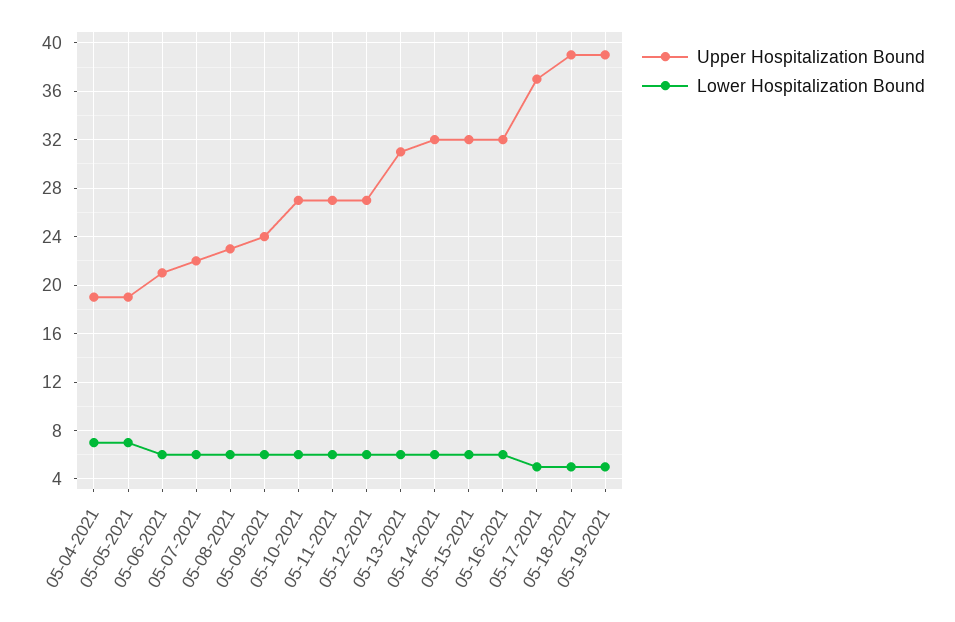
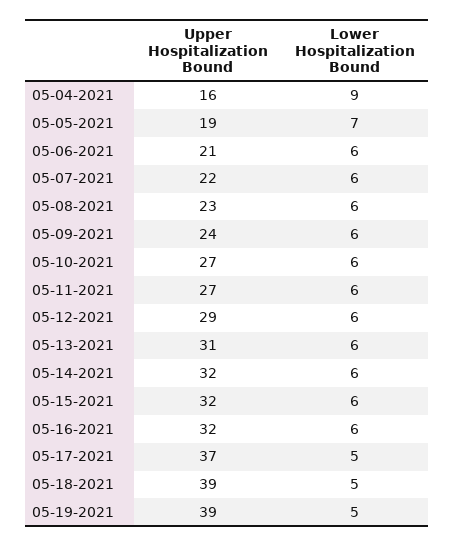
Upper Hospitalization Bound, 05-04-2021: 19 -> 16
Lower Hospitalization Bound, 05-04-2021: 7 -> 9
Upper Hospitalization Bound, 05-12-2021: 27 -> 29

